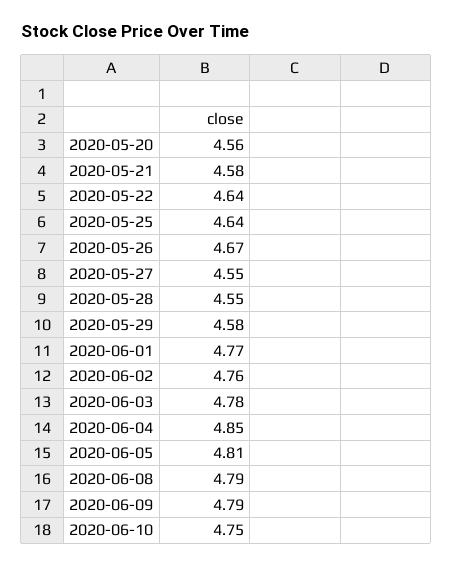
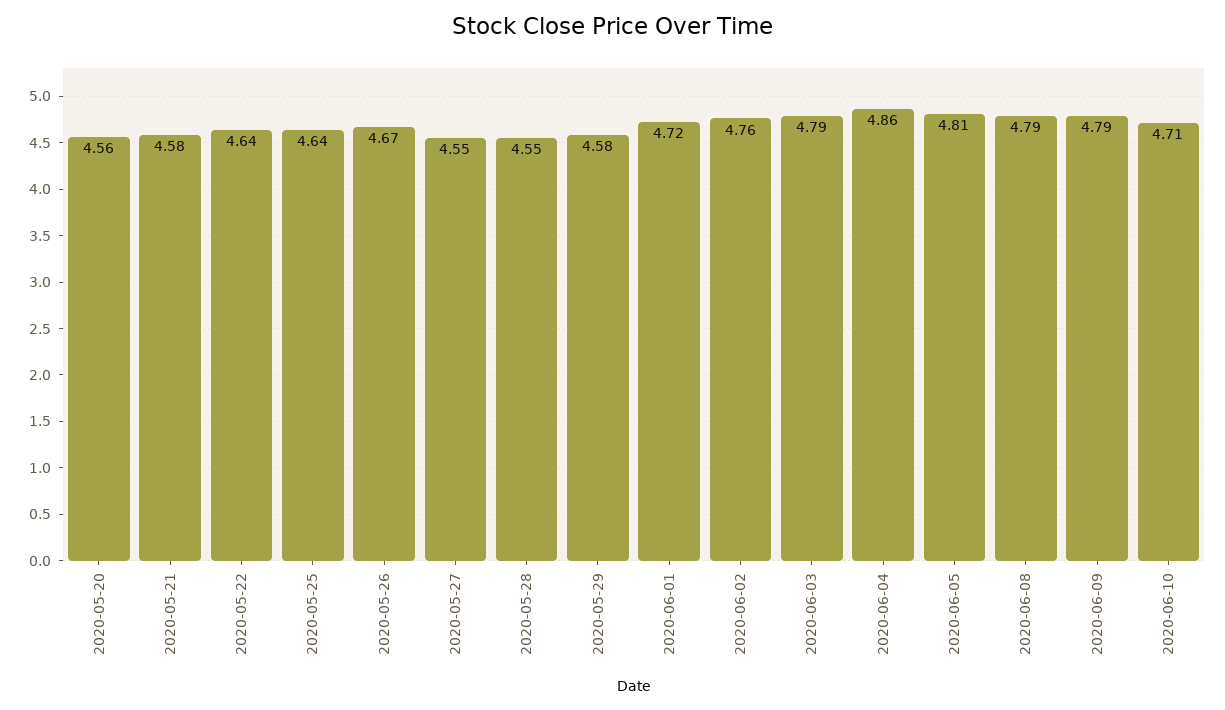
2020-06-01: 4.77 -> 4.72
2020-06-03: 4.78 -> 4.79
2020-06-04: 4.85 -> 4.86
2020-06-10: 4.75 -> 4.71

